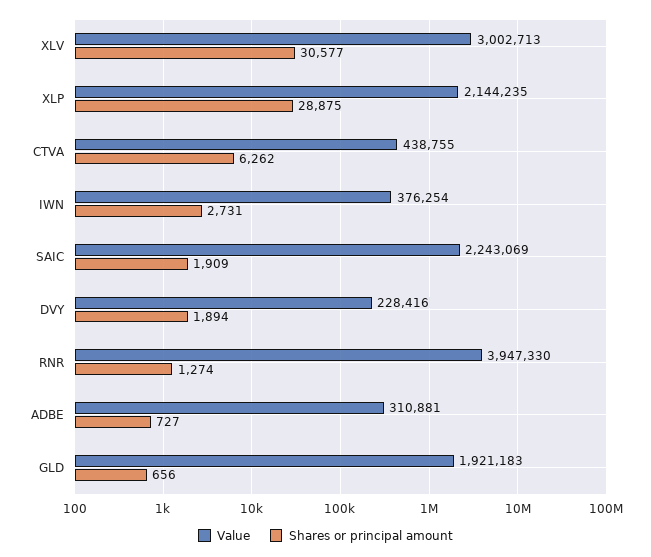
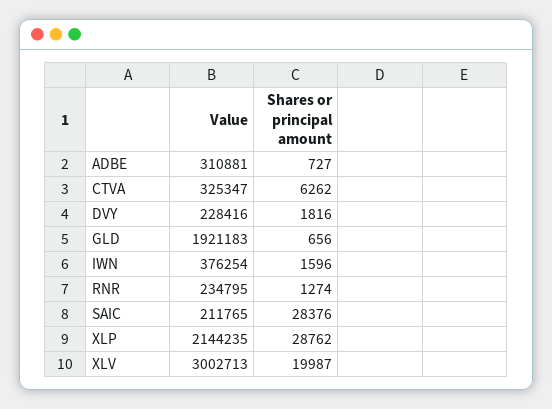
Shares or principal amount, XLV: 30577 -> 19987
Shares or principal amount, XLP: 28875 -> 28762
Value, CTVA: 438755 -> 325347
Shares or principal amount, IWN: 2731 -> 1596
Value, SAIC: 2243069 -> 211765
Shares or principal amount, SAIC: 1909 -> 28376
Shares or principal amount, DVY: 1894 -> 1816
Value, RNR: 3947330 -> 234795

